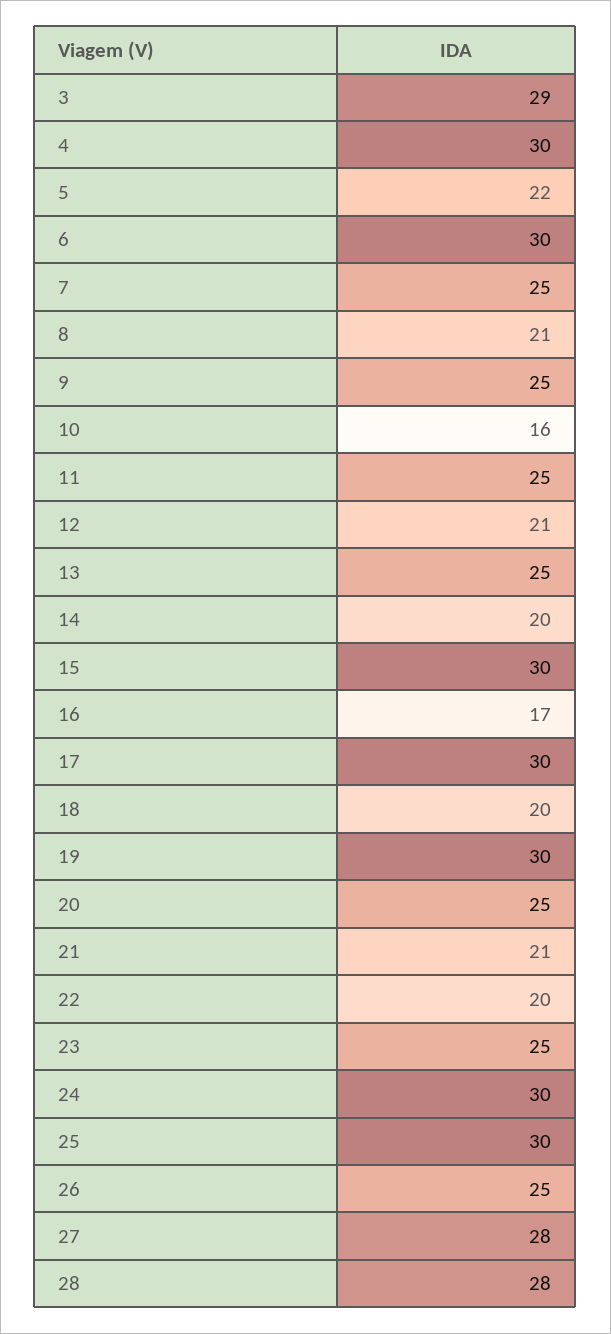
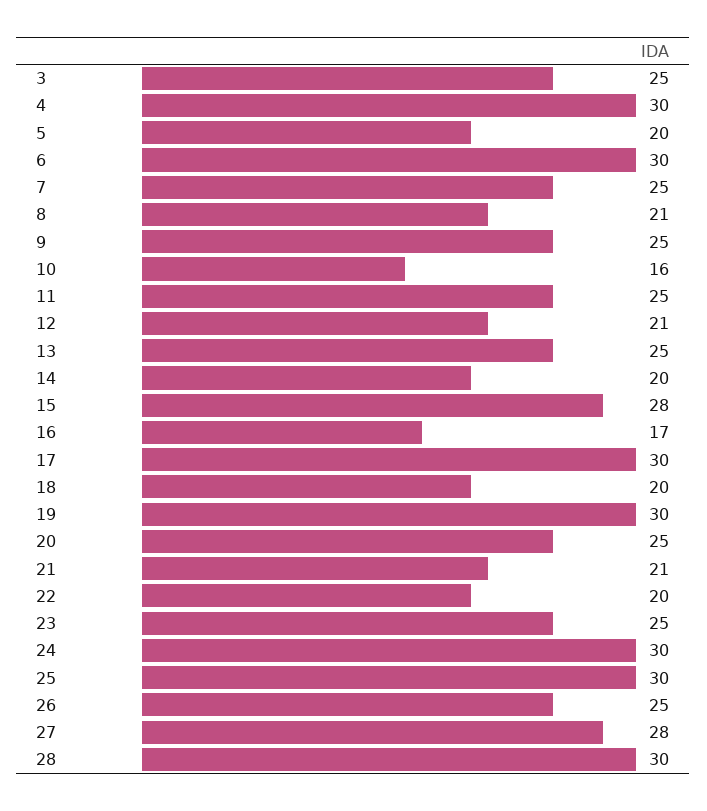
3: 29 -> 25
5: 22 -> 20
15: 30 -> 28
28: 28 -> 30

